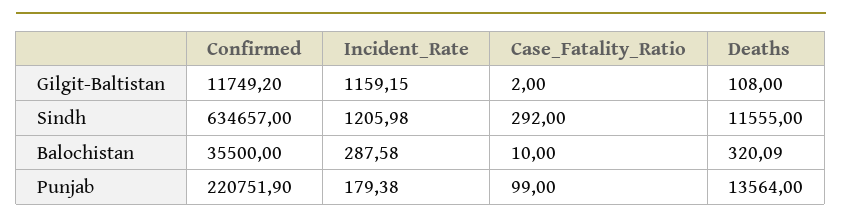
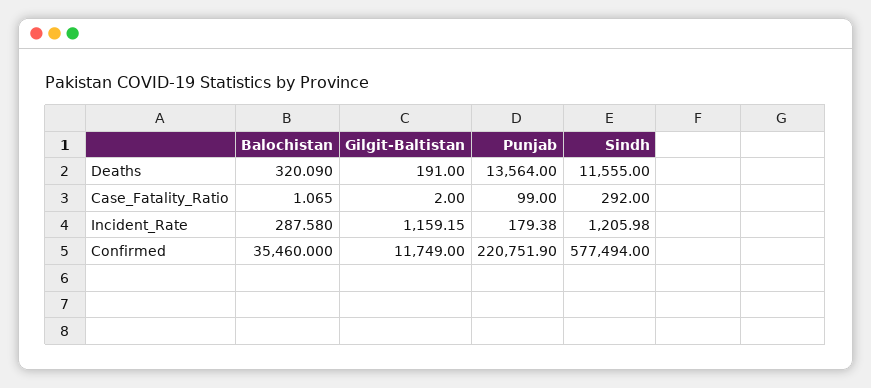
Confirmed, Gilgit-Baltistan: 11749.2 -> 11749
Deaths, Gilgit-Baltistan: 108 -> 191
Confirmed, Sindh: 634657 -> 577494
Confirmed, Balochistan: 35500 -> 35460
Case_Fatality_Ratio, Balochistan: 10 -> 1.065

